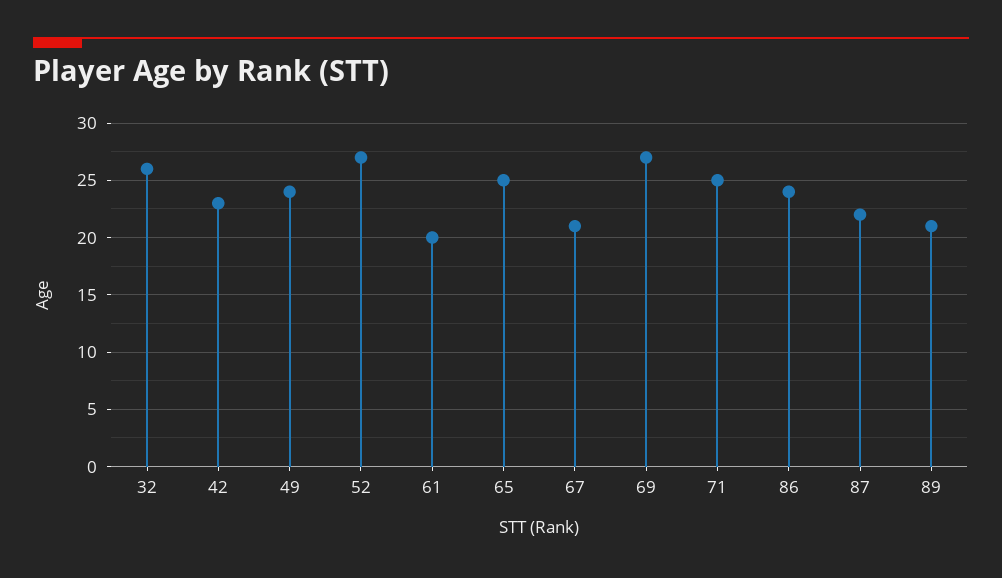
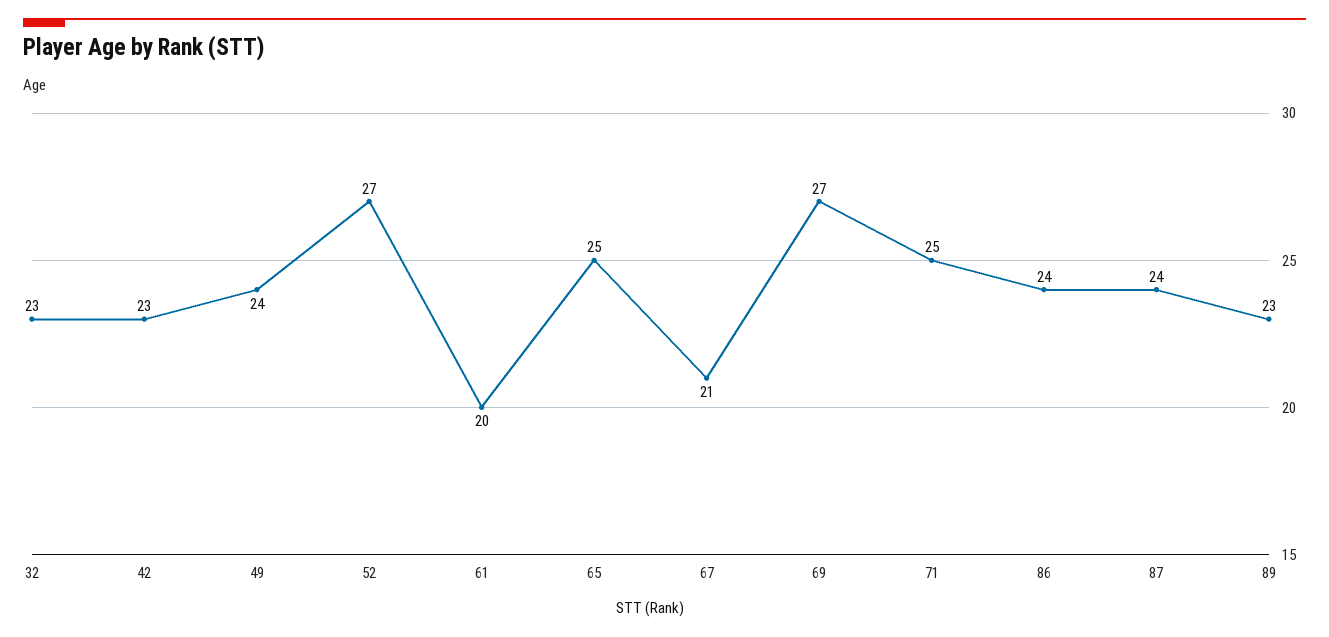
32: 26 -> 23
87: 22 -> 24
89: 21 -> 23

